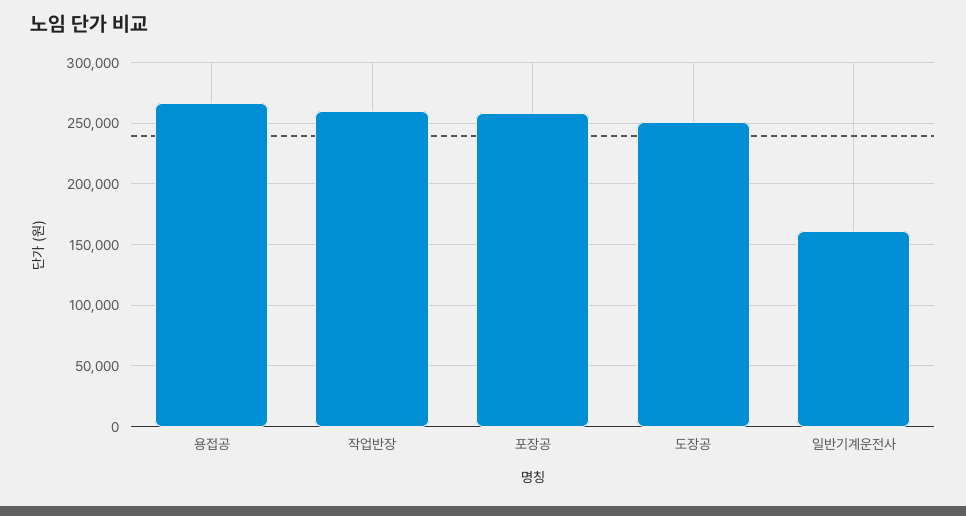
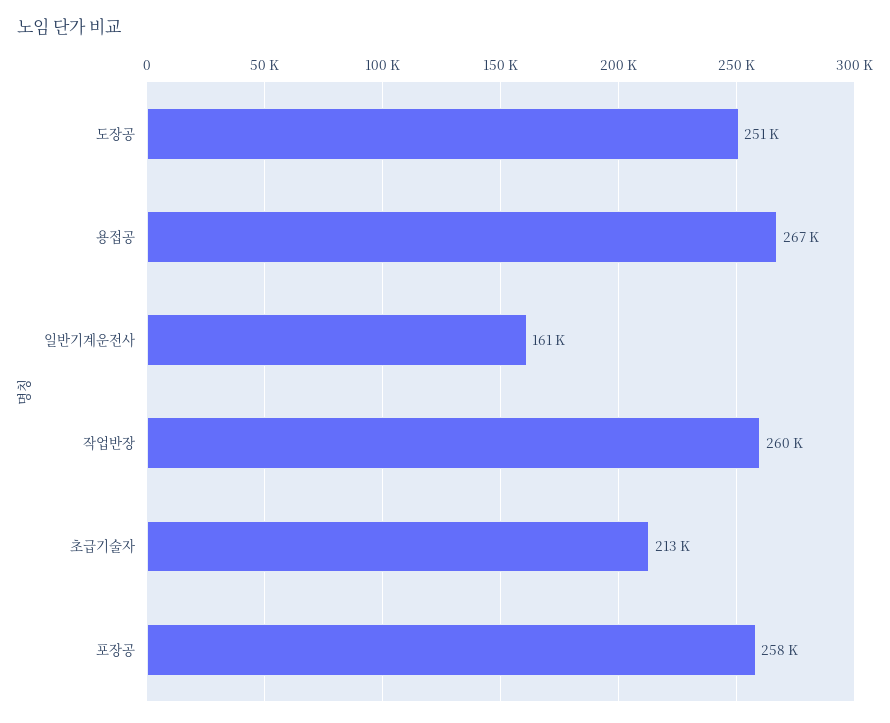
초급기술자: none -> 213000

